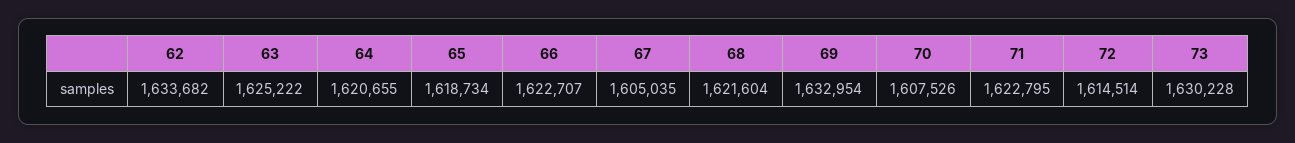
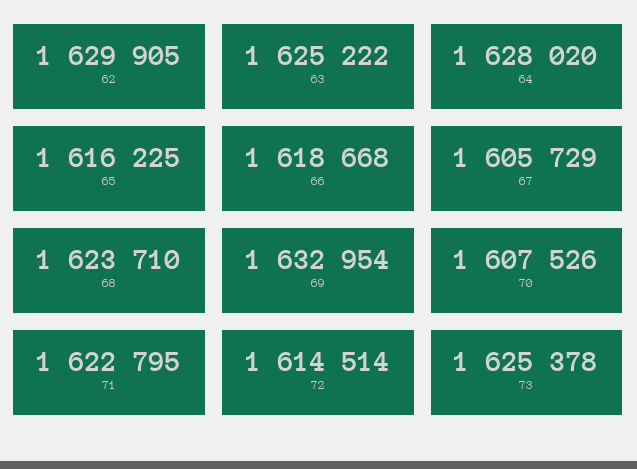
62: 1633682 -> 1629905
64: 1620655 -> 1628020
65: 1618734 -> 1616225
66: 1622707 -> 1618668
67: 1605035 -> 1605729
68: 1621604 -> 1623710
73: 1630228 -> 1625378

